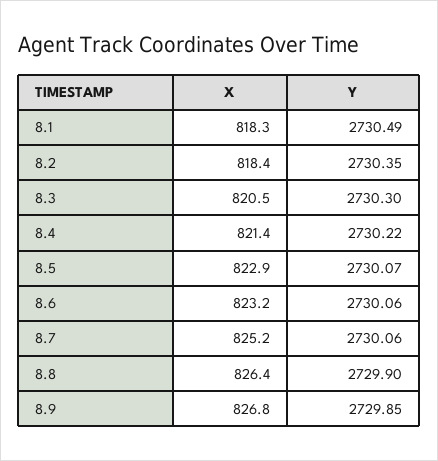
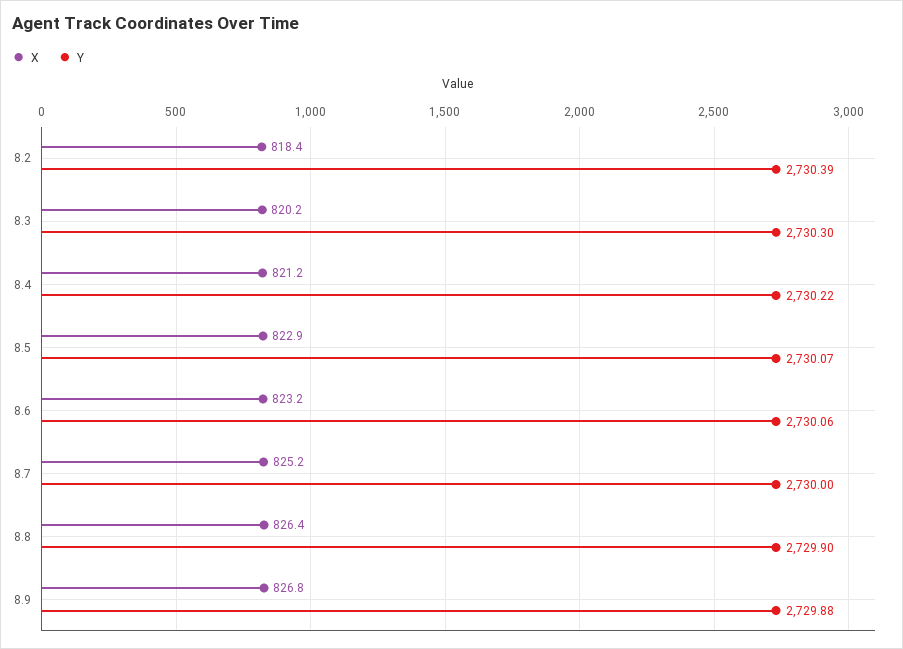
X, 8.1: 818.3 -> none
Y, 8.1: 2730.49 -> none
Y, 8.2: 2730.35 -> 2730.39
X, 8.3: 820.5 -> 820.2
X, 8.4: 821.4 -> 821.2
Y, 8.7: 2730.06 -> 2730
Y, 8.9: 2729.85 -> 2729.88

